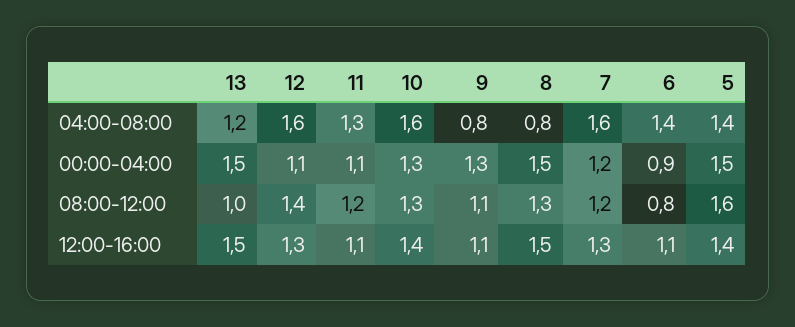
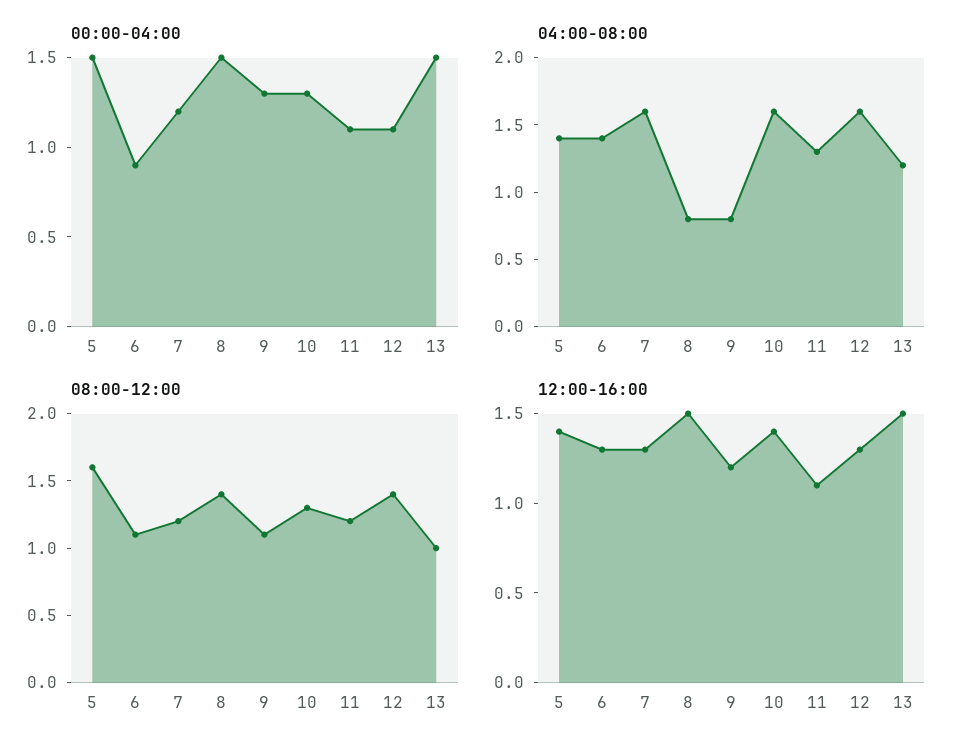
08:00-12:00, 8: 1.3 -> 1.4
08:00-12:00, 6: 0.8 -> 1.1
12:00-16:00, 9: 1.1 -> 1.2
12:00-16:00, 6: 1.1 -> 1.3

